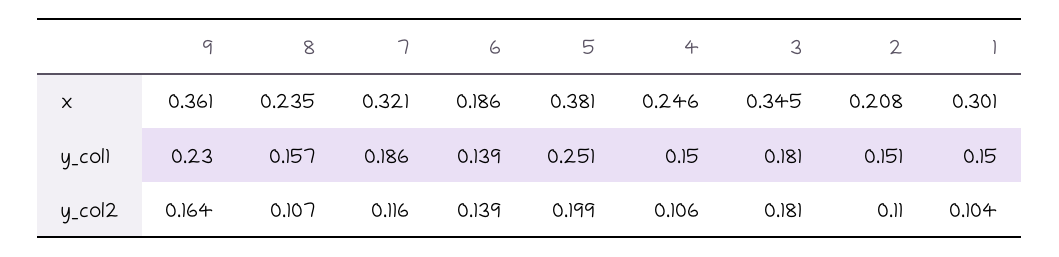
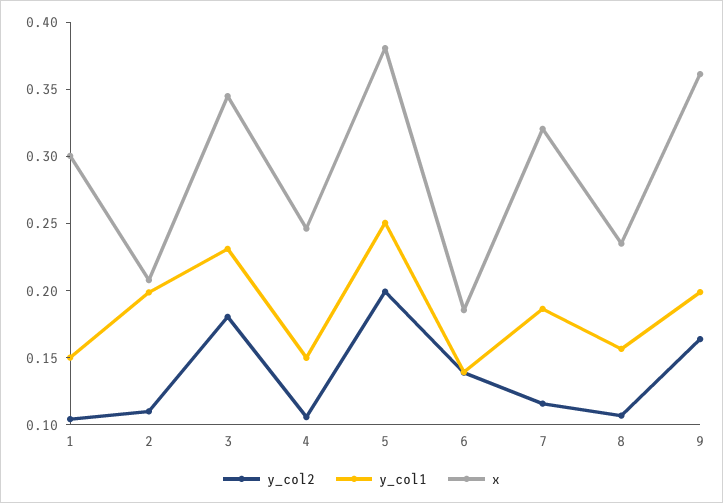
y_col1, 9: 0.23 -> 0.2
y_col1, 3: 0.181 -> 0.23
y_col1, 2: 0.151 -> 0.2

